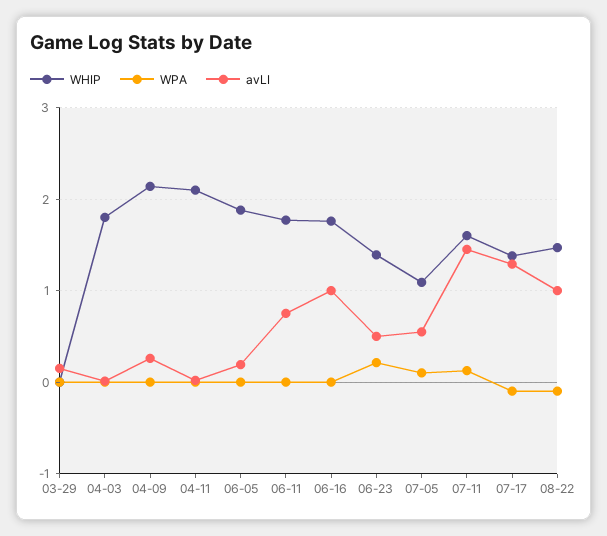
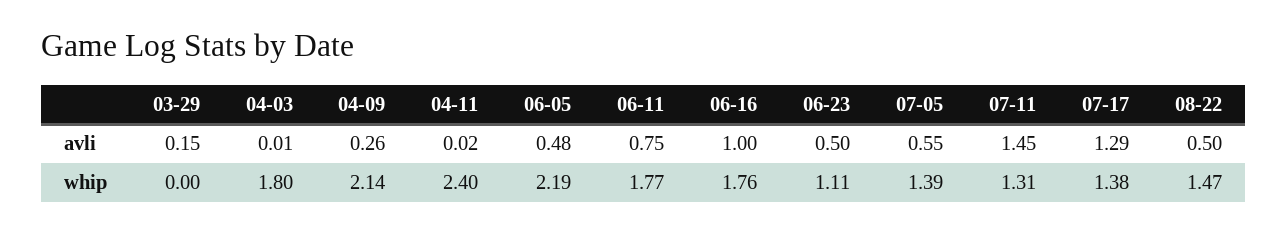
WPA, 03-29: 0 -> none
WPA, 04-03: 0 -> none
WPA, 04-09: 0 -> none
WHIP, 04-11: 2.1 -> 2.4
WPA, 04-11: 0 -> none
WHIP, 06-05: 1.9 -> 2.19
WPA, 06-05: 0 -> none
avLI, 06-05: 0.2 -> 0.48
WPA, 06-11: 0 -> none
WPA, 06-16: 0 -> none
WHIP, 06-23: 1.4 -> 1.11
WPA, 06-23: 0.2 -> none
WHIP, 07-05: 1.1 -> 1.39
WPA, 07-05: 0.1 -> none
WHIP, 07-11: 1.6 -> 1.31
WPA, 07-11: 0.1 -> none
WPA, 07-17: -0.1 -> none
WPA, 08-22: -0.1 -> none
avLI, 08-22: 1 -> 0.5

